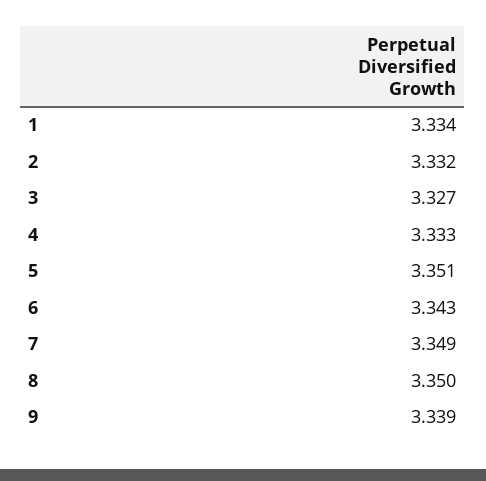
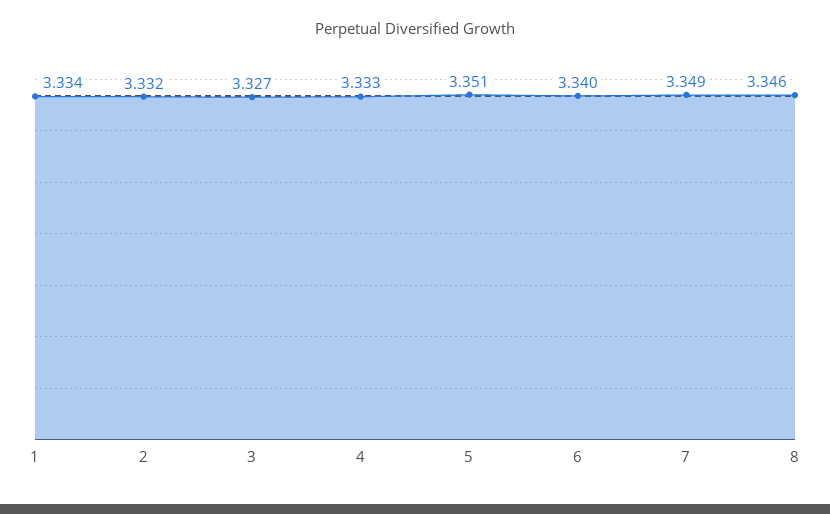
6: 3.343 -> 3.34
8: 3.35 -> 3.346
9: 3.339 -> none

